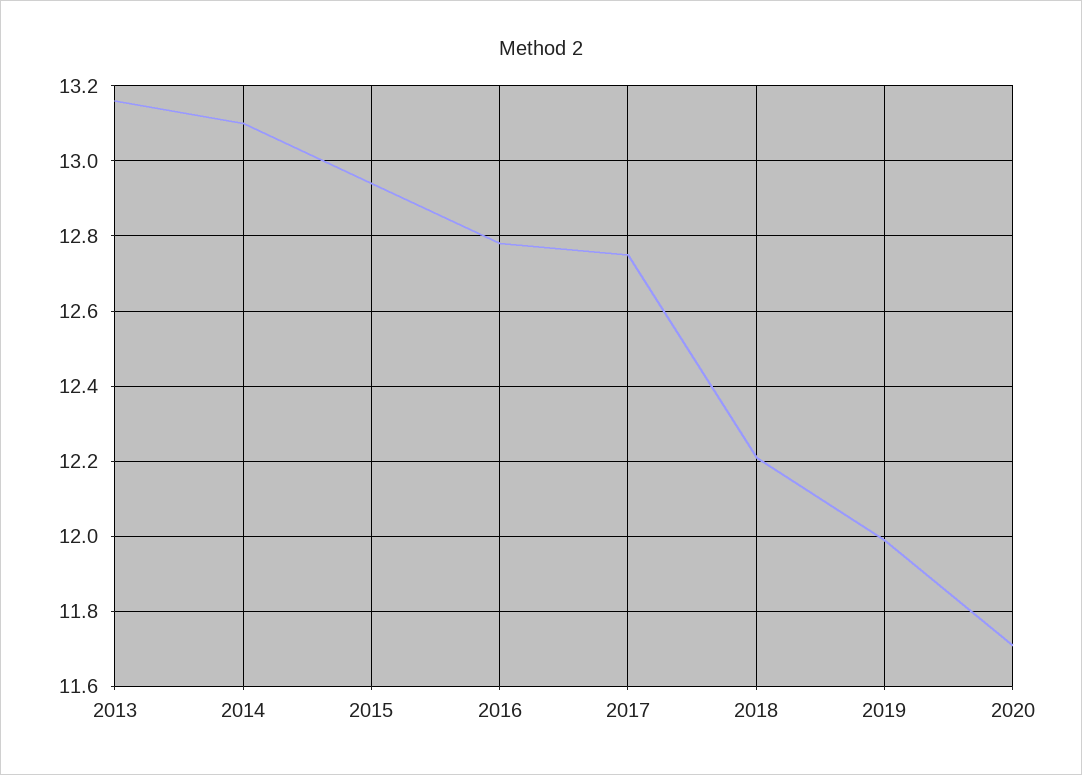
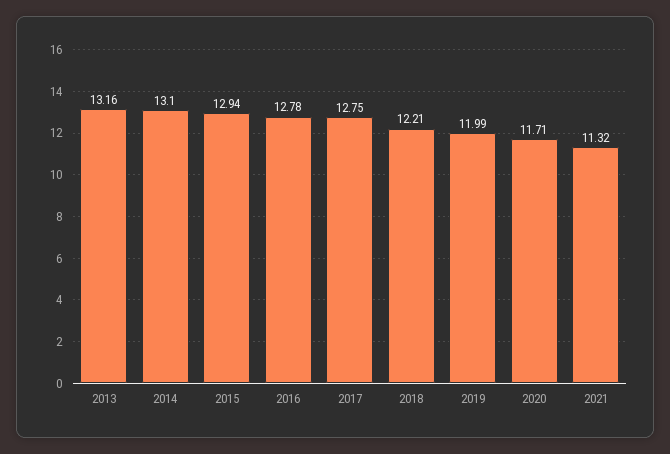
2021: none -> 11.32

